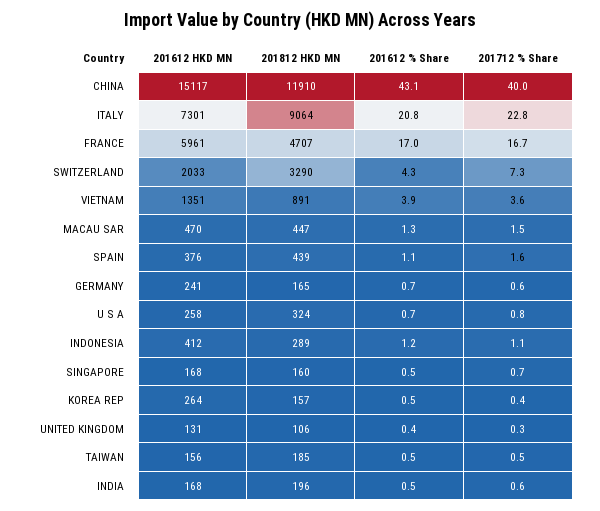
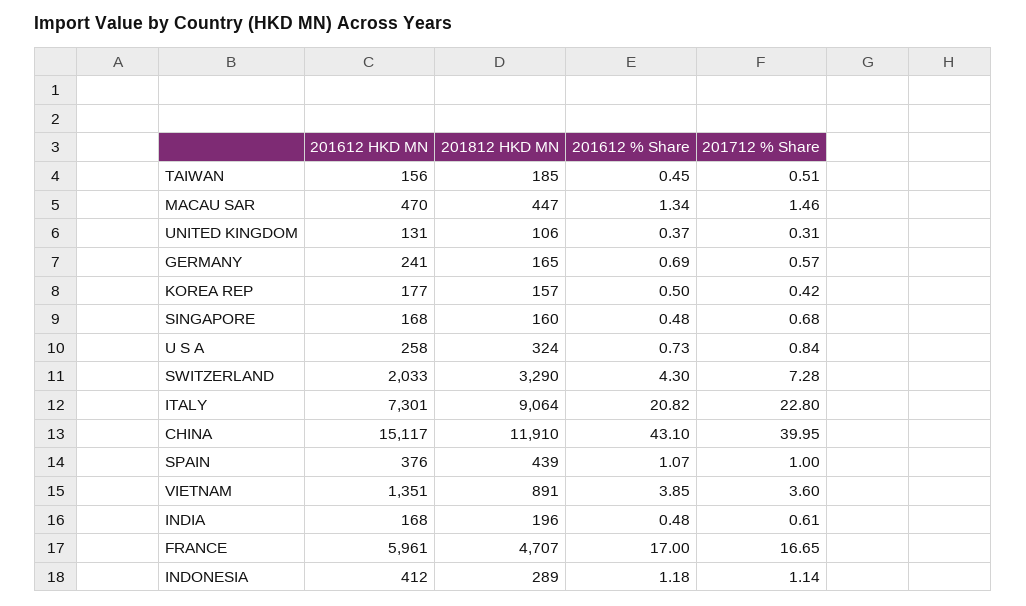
201712 % Share, SPAIN: 1.6 -> 1
201612 HKD MN, KOREA REP: 264 -> 177

